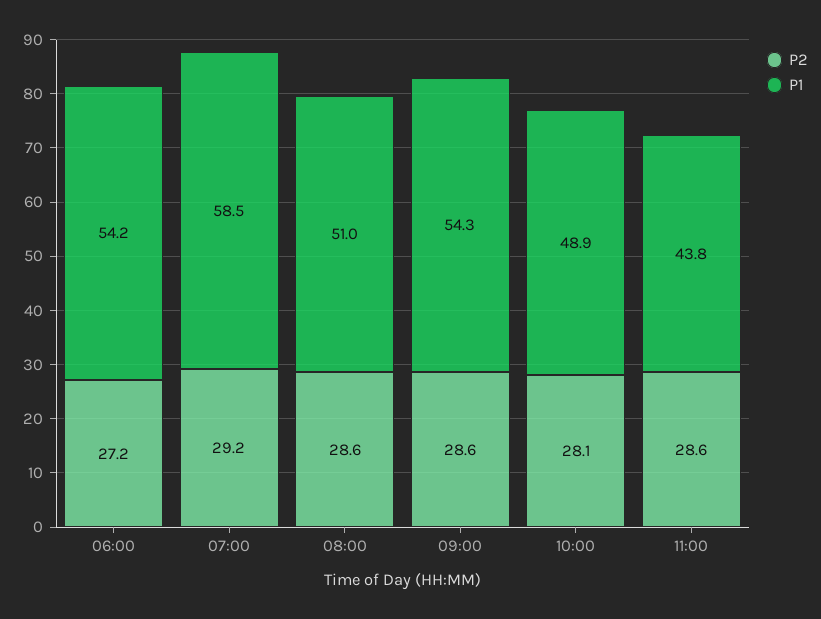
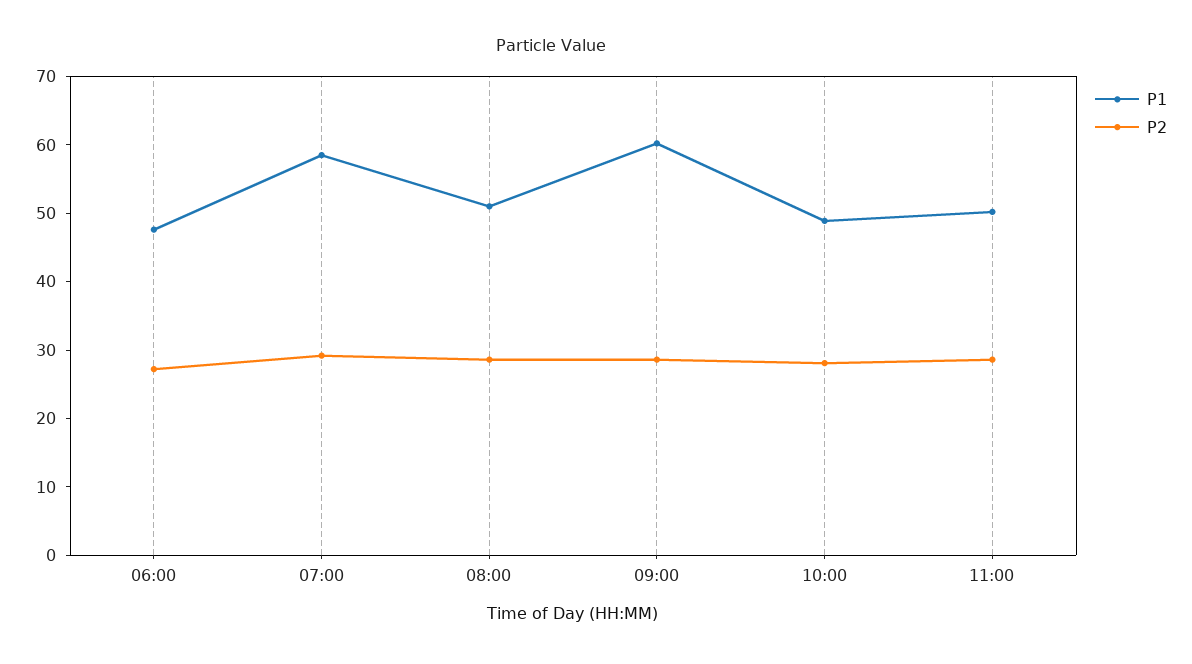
P1, 06:00: 54.2 -> 48
P1, 09:00: 54.3 -> 60
P1, 11:00: 43.8 -> 50

